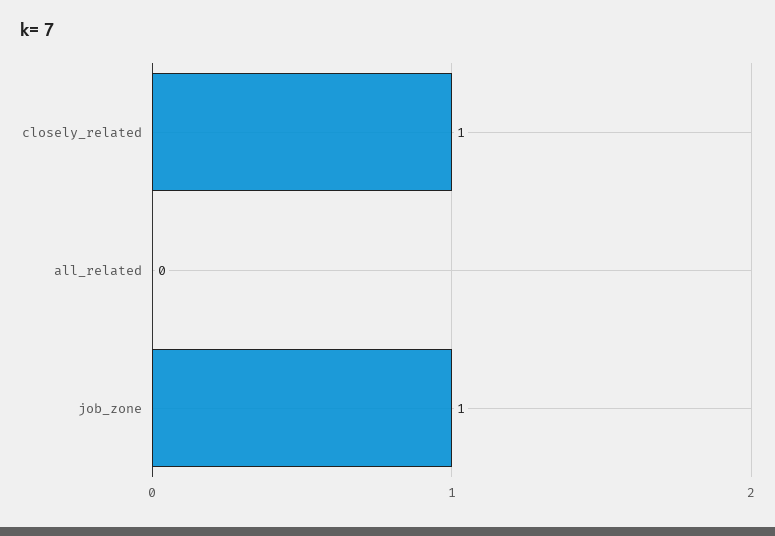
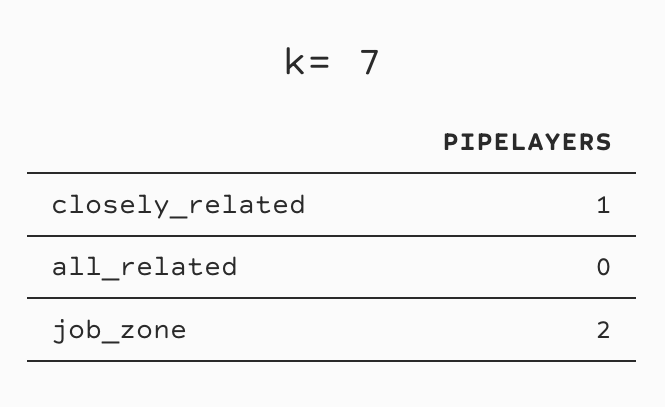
job_zone: 1 -> 2

